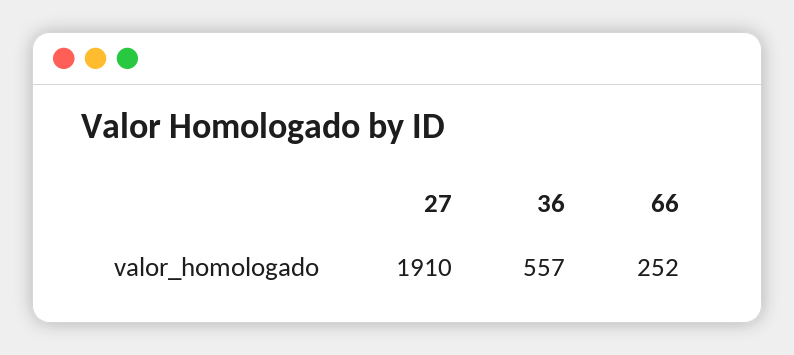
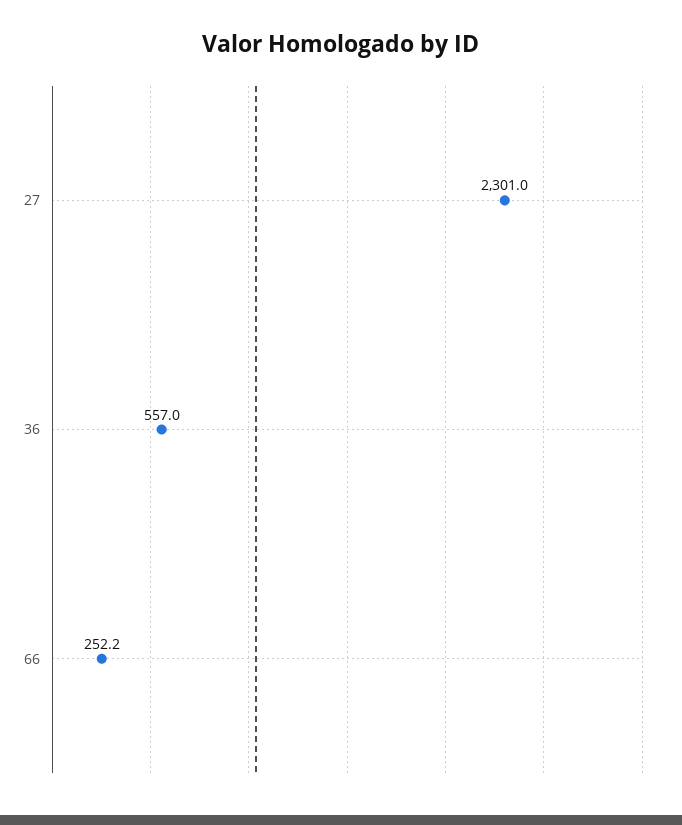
27: 1910 -> 2301

